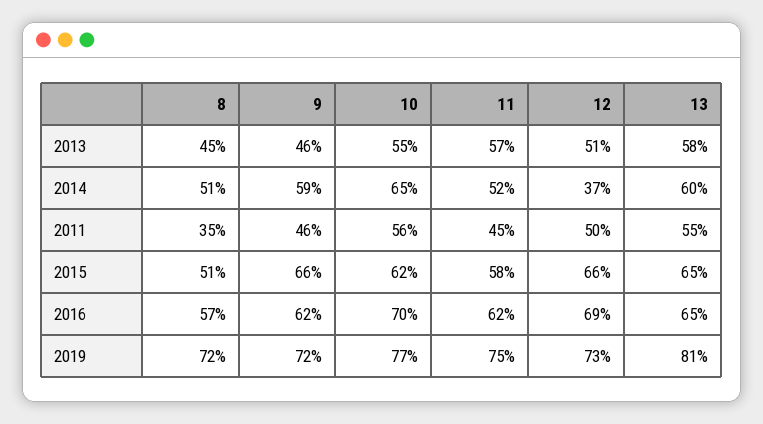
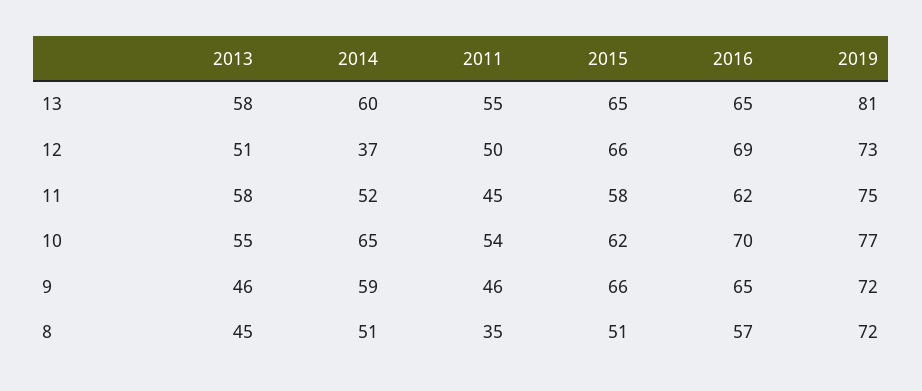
11, 2013: 57 -> 58
10, 2011: 56 -> 54
9, 2016: 62 -> 65

